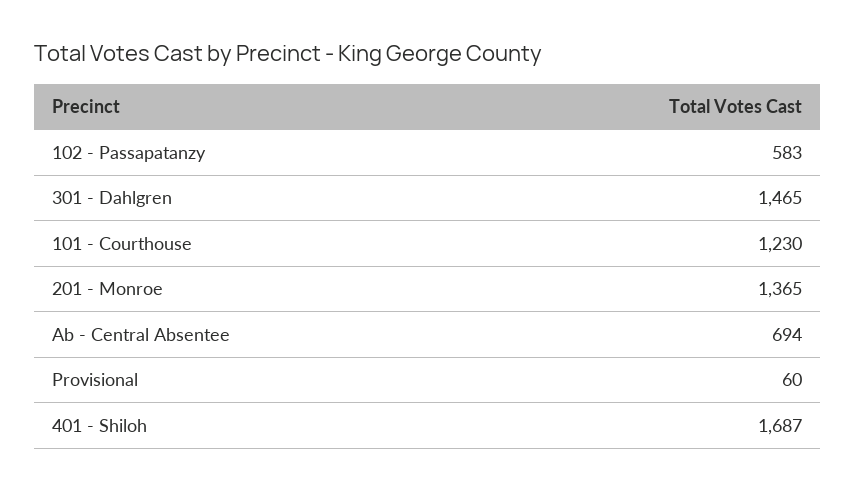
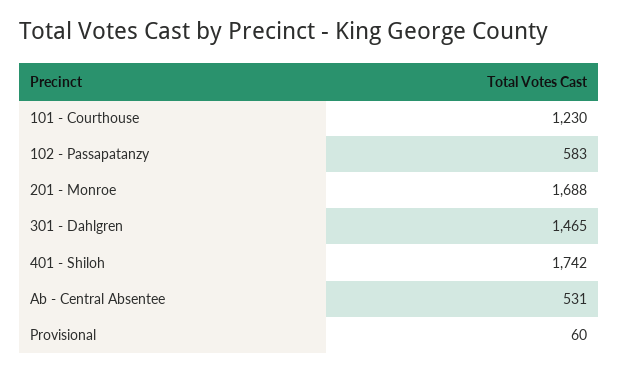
201 - Monroe: 1365 -> 1688
Ab - Central Absentee: 694 -> 531
401 - Shiloh: 1687 -> 1742

